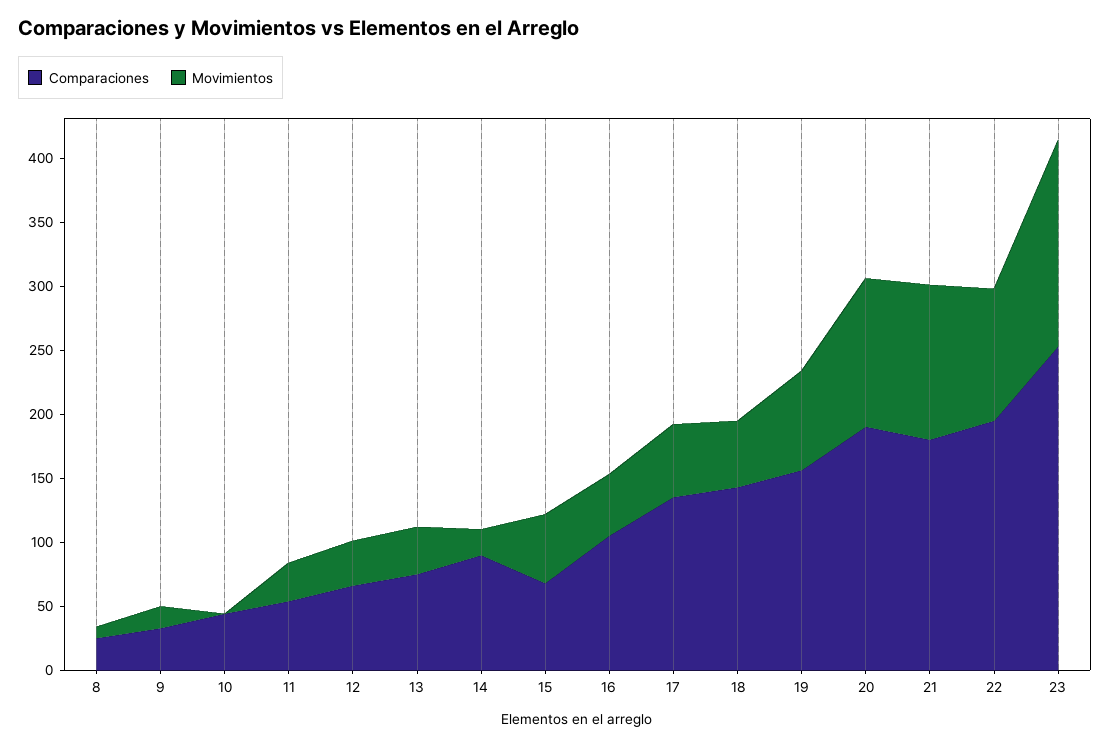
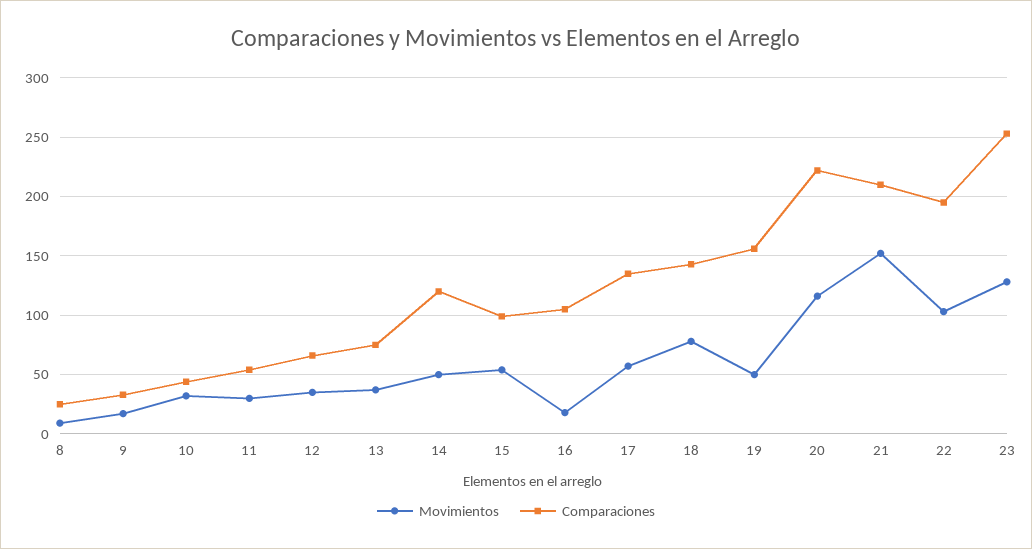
Movimientos, 10: 0 -> 30
Comparaciones, 14: 90 -> 120
Movimientos, 14: 20 -> 50
Comparaciones, 15: 70 -> 100
Movimientos, 16: 50 -> 20
Movimientos, 18: 50 -> 80
Movimientos, 19: 80 -> 50
Comparaciones, 20: 190 -> 220
Comparaciones, 21: 180 -> 210
Movimientos, 21: 120 -> 150
Movimientos, 23: 160 -> 130

